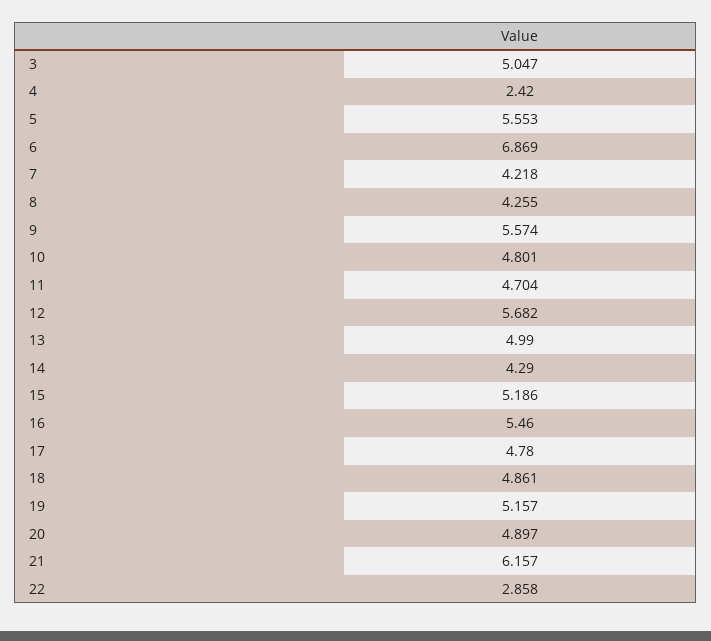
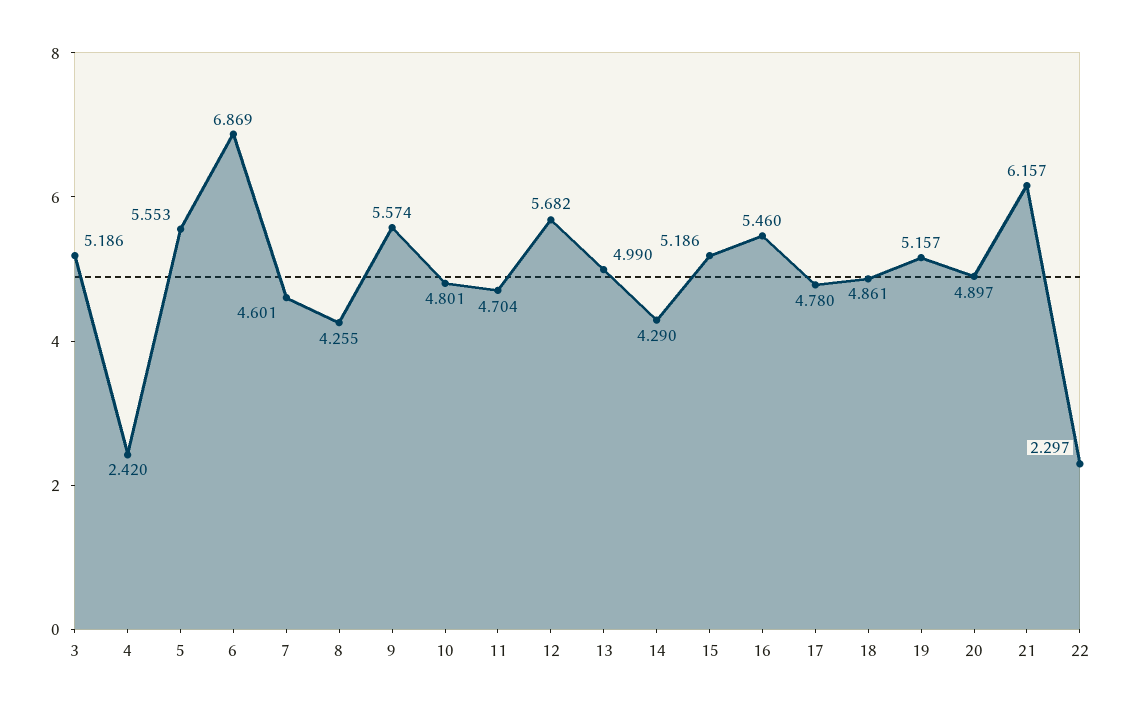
3: 5.047 -> 5.186
7: 4.218 -> 4.601
22: 2.858 -> 2.297

